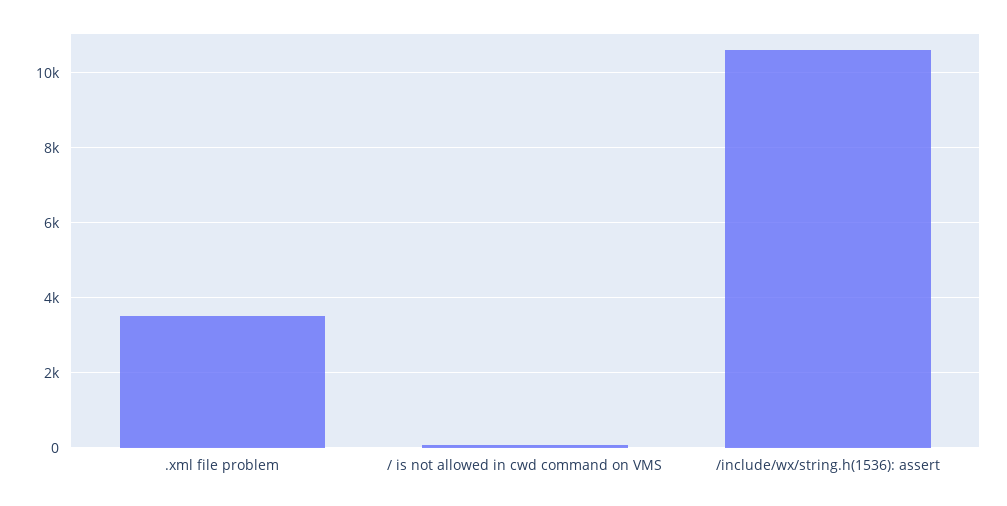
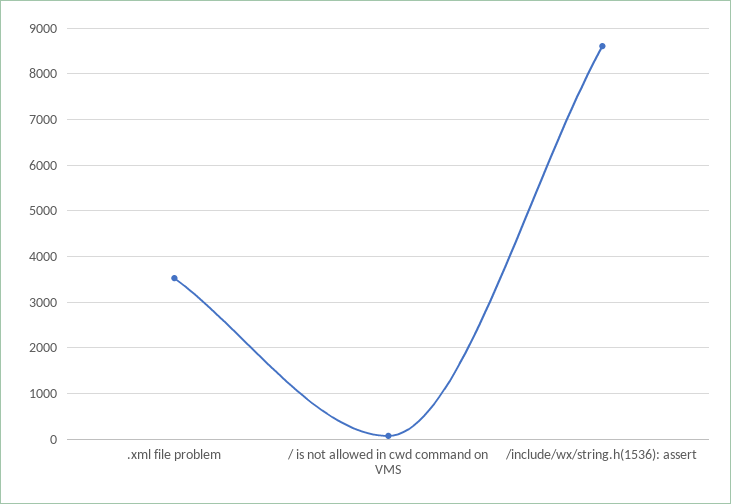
/include/wx/string.h(1536): assert: 10600 -> 8600

